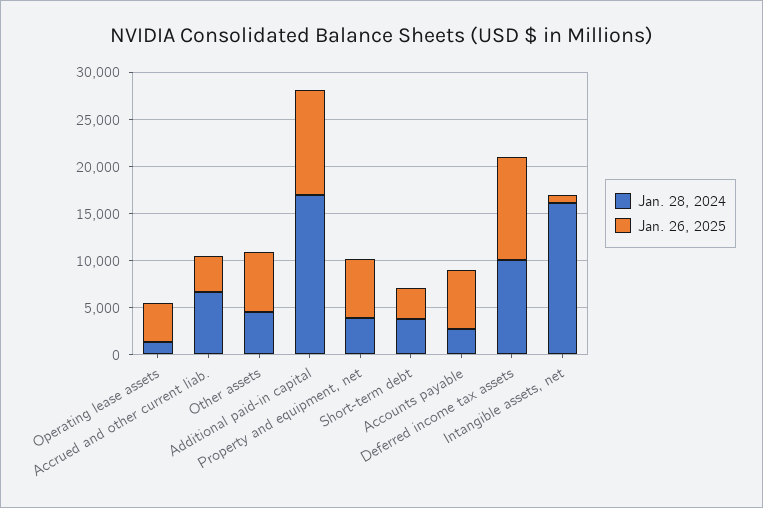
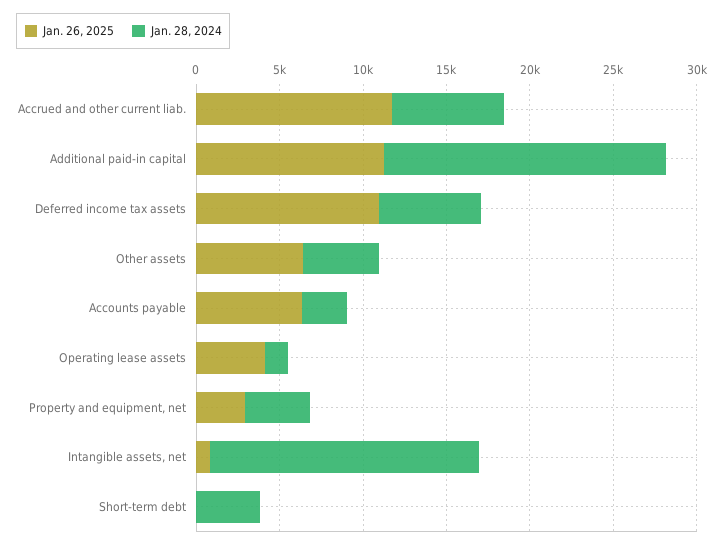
Jan. 26, 2025, Accrued and other current liab.: 4000 -> 12000
Jan. 26, 2025, Property and equipment, net: 6000 -> 3000
Jan. 26, 2025, Short-term debt: 3000 -> 0
Jan. 28, 2024, Deferred income tax assets: 10000 -> 6000

